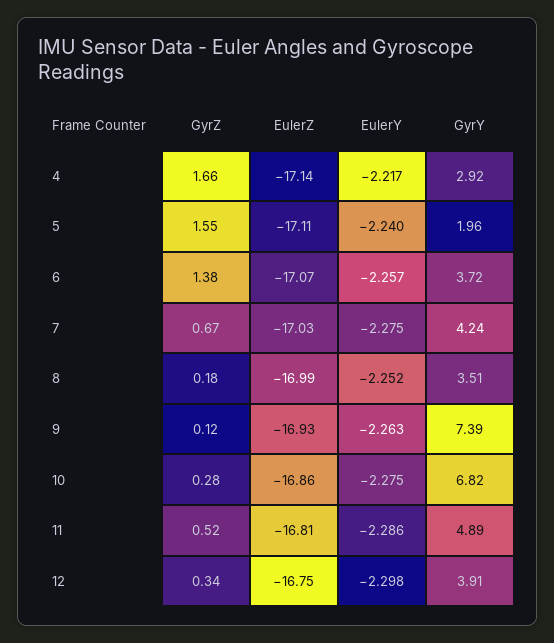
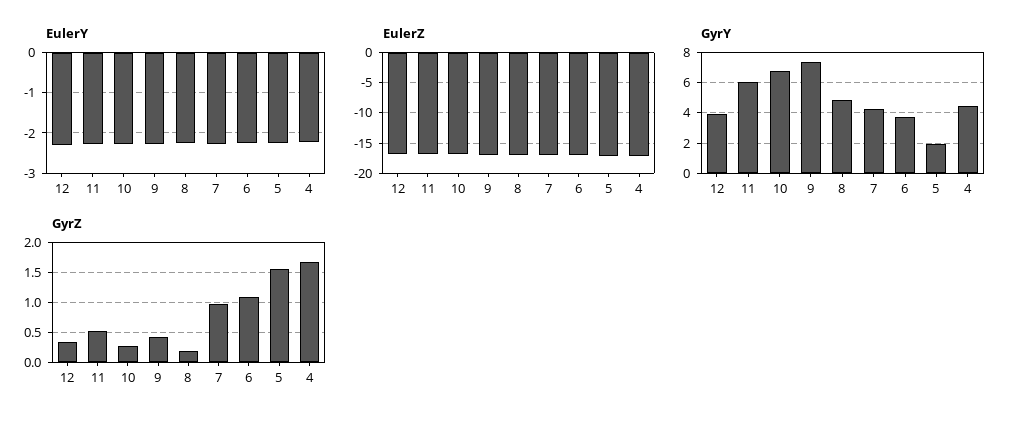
GyrY, 4: 2.92 -> 4.5
GyrZ, 6: 1.38 -> 1.1
GyrZ, 7: 0.67 -> 1
GyrY, 8: 3.51 -> 5
GyrZ, 9: 0.12 -> 0.4
GyrY, 11: 4.89 -> 6

